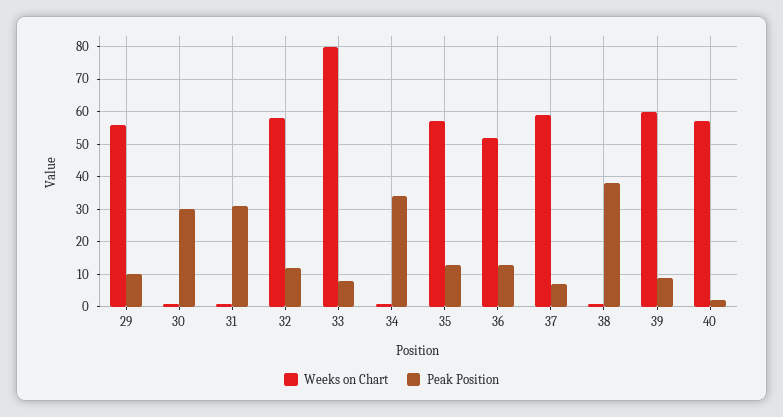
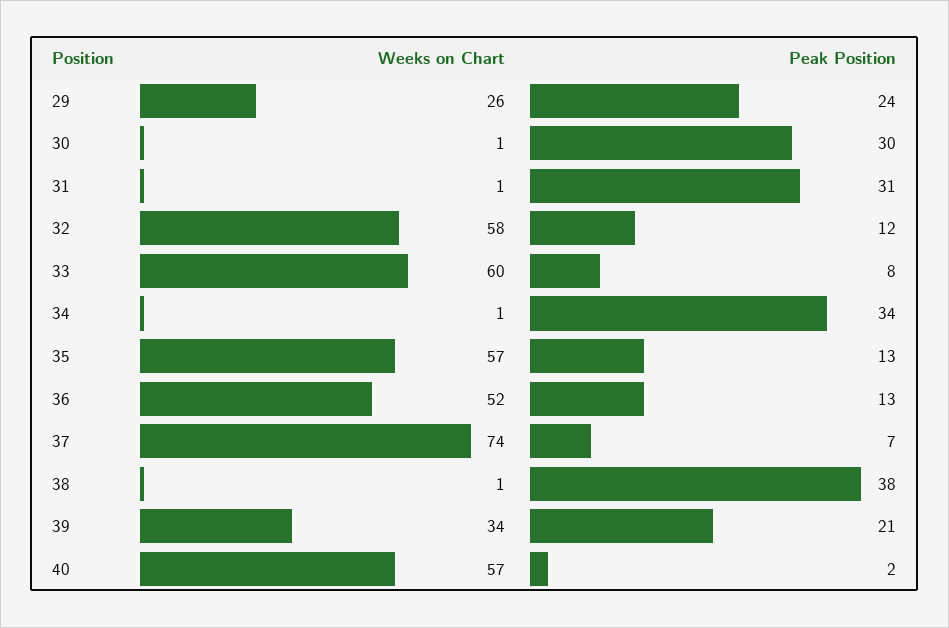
Weeks on Chart, 29: 55 -> 26
Peak Position, 29: 10 -> 24
Weeks on Chart, 33: 80 -> 60
Weeks on Chart, 37: 60 -> 74
Weeks on Chart, 39: 60 -> 34
Peak Position, 39: 10 -> 21

